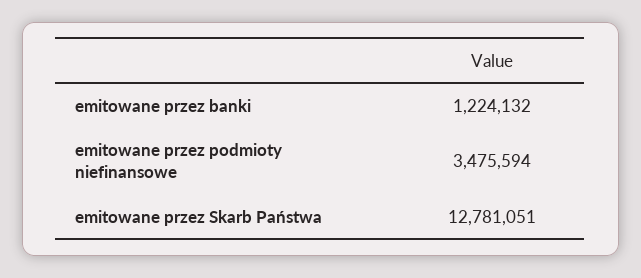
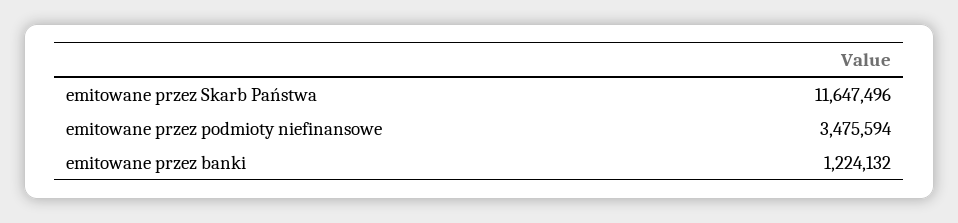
emitowane przez Skarb Państwa: 12781051 -> 11647496

